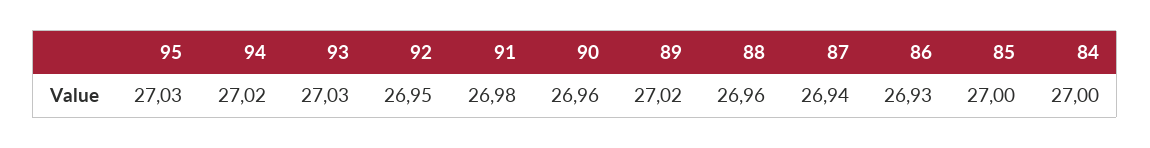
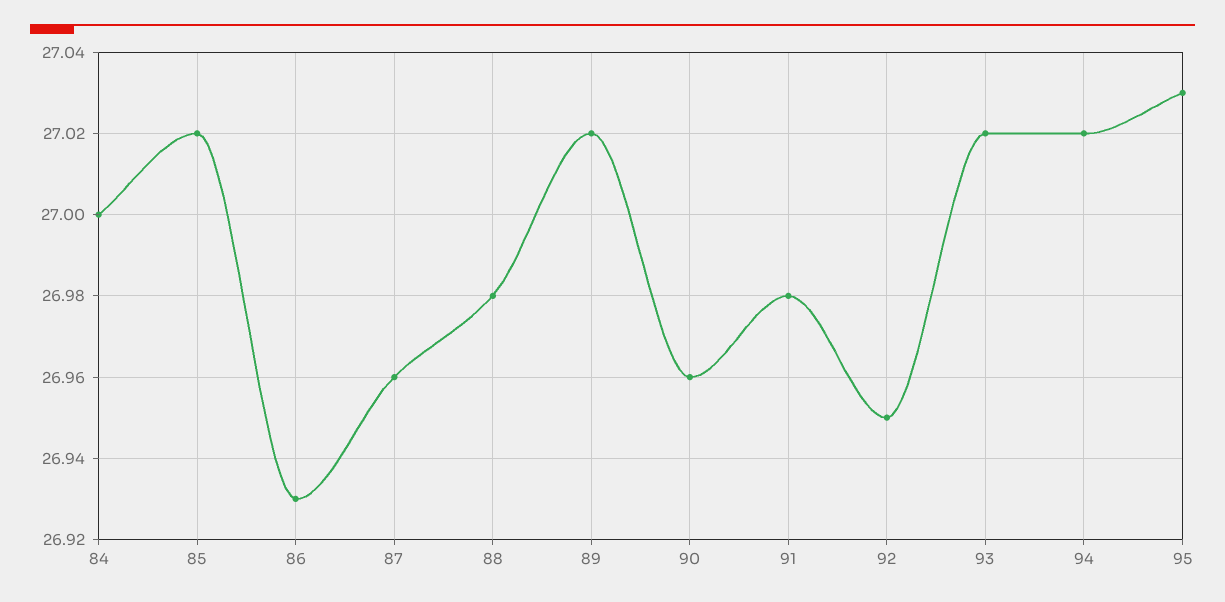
93: 27.03 -> 27.02
88: 26.96 -> 26.98
87: 26.94 -> 26.96
85: 27 -> 27.02

